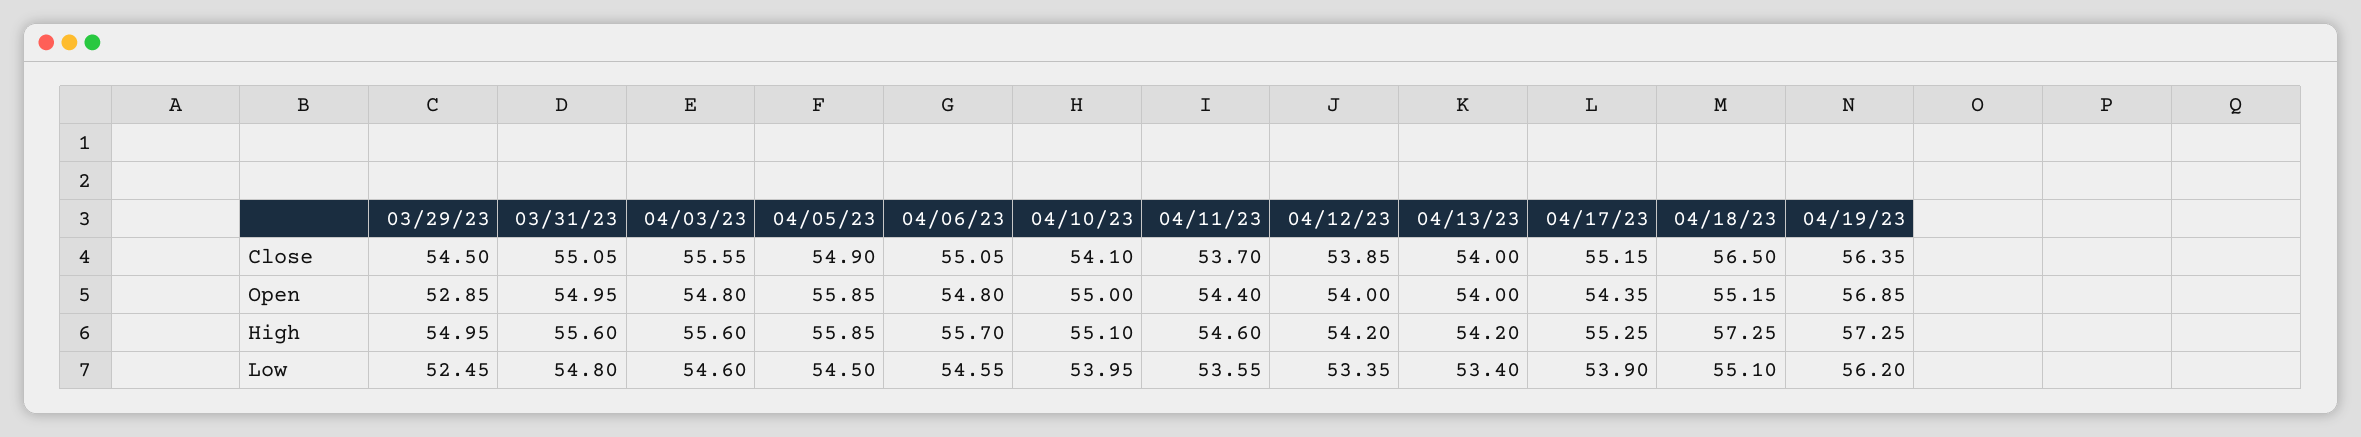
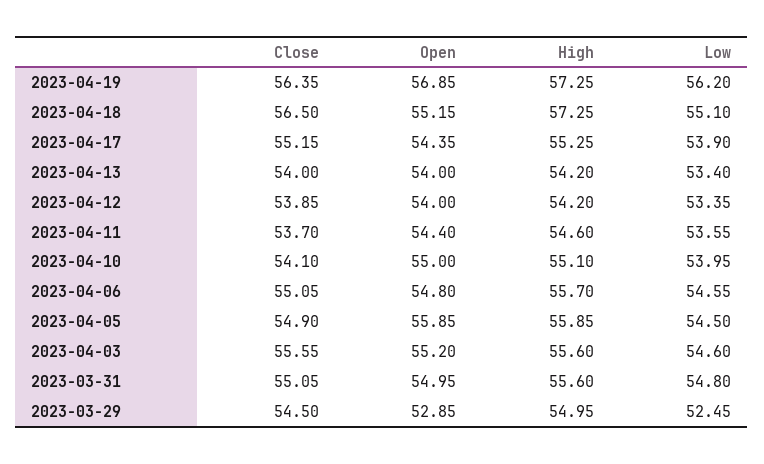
04/03/23, Open: 54.8 -> 55.2

